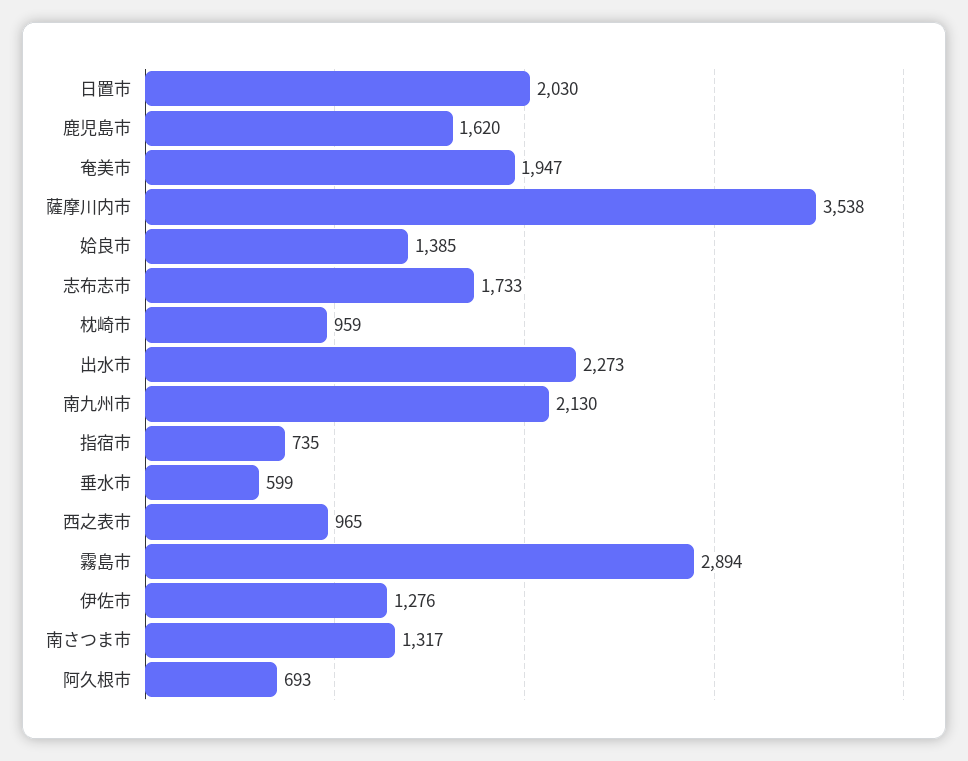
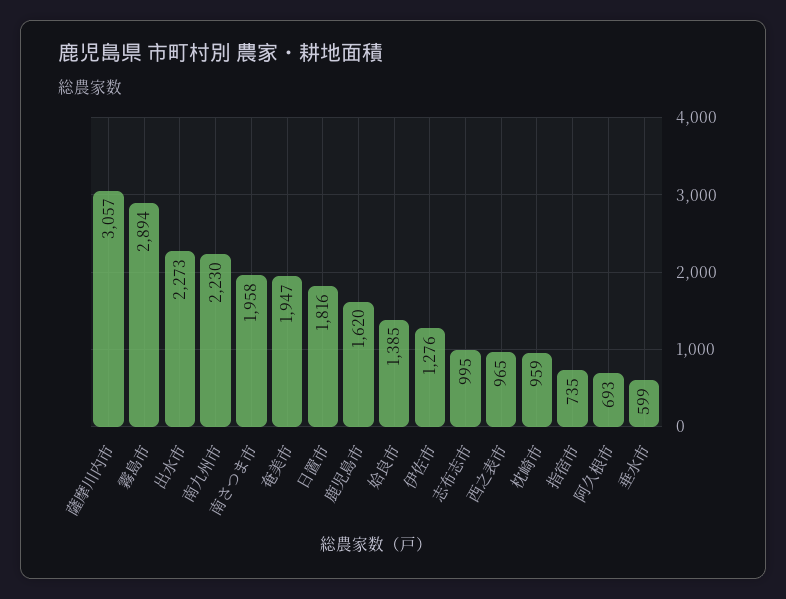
日置市: 2030 -> 1816
薩摩川内市: 3538 -> 3057
志布志市: 1733 -> 995
南九州市: 2130 -> 2230
南さつま市: 1317 -> 1958

